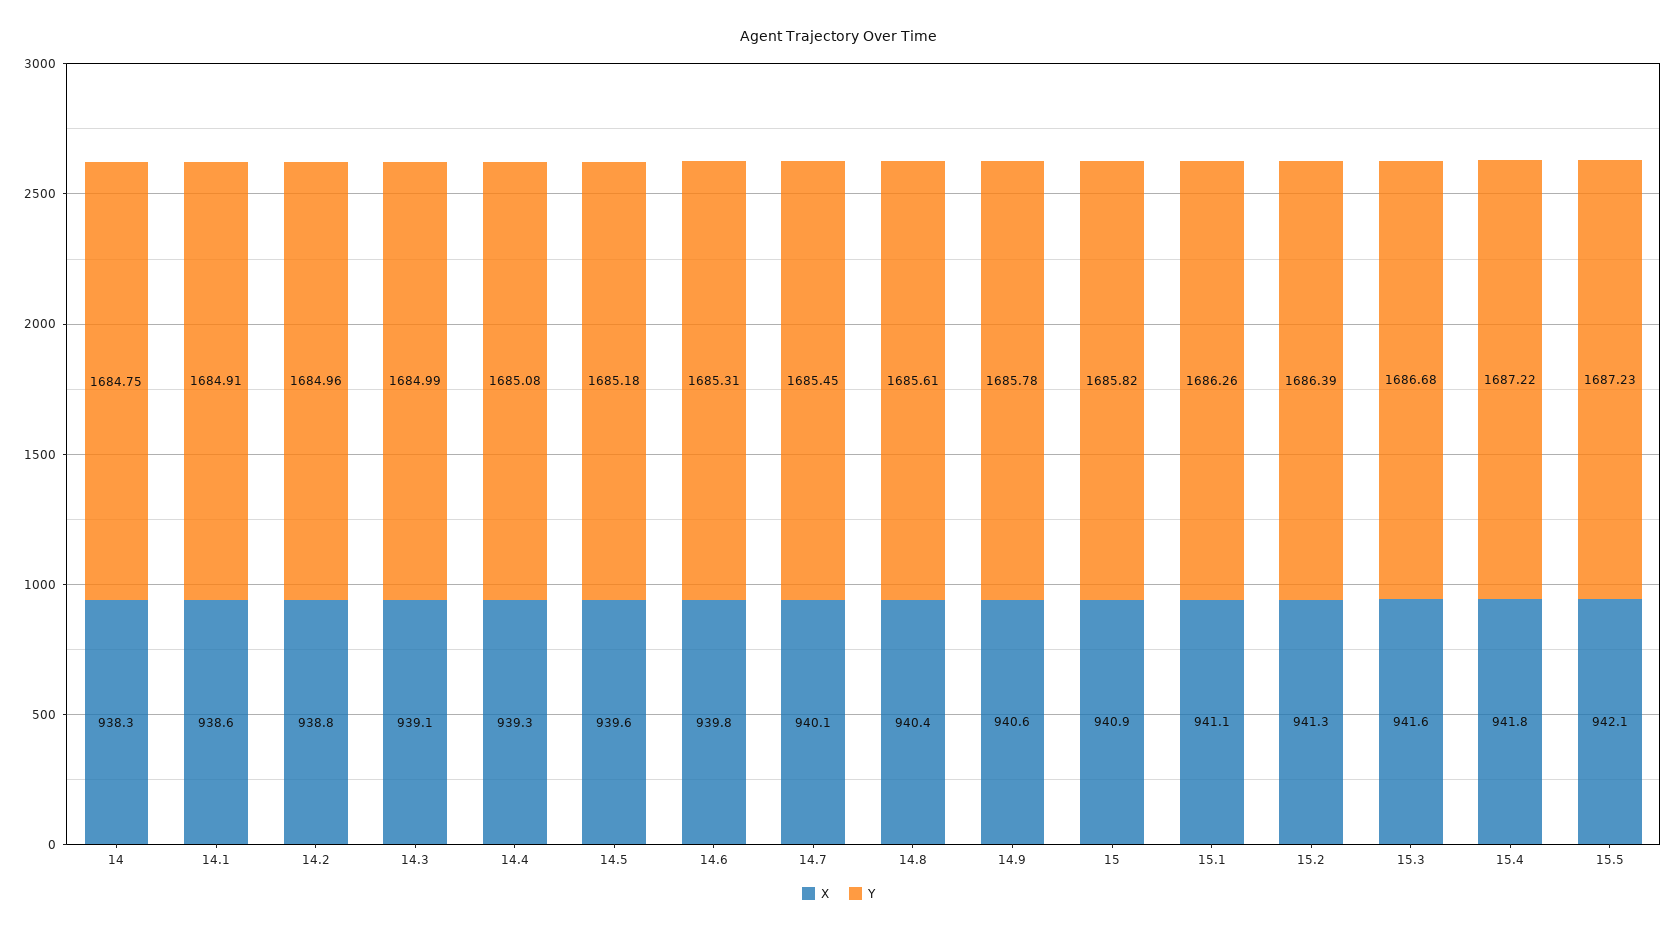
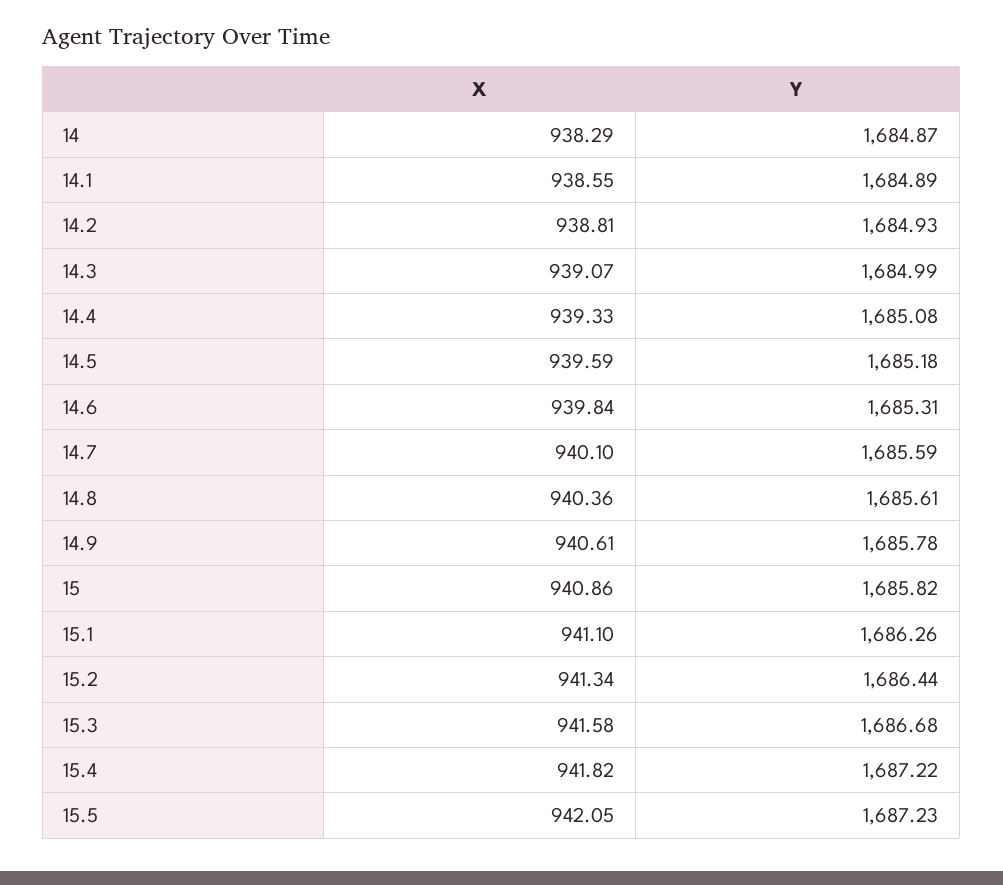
Y, 14: 1684.75 -> 1684.87
Y, 14.1: 1684.91 -> 1684.89
Y, 14.2: 1684.96 -> 1684.93
Y, 14.7: 1685.45 -> 1685.59
Y, 15.2: 1686.39 -> 1686.44

